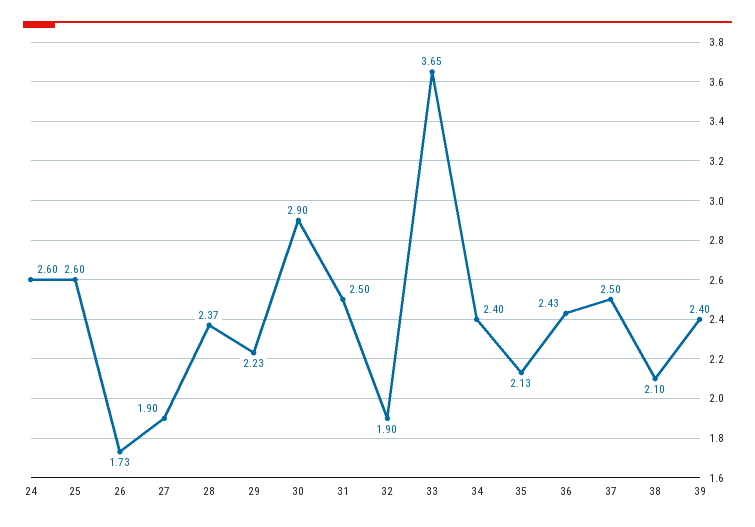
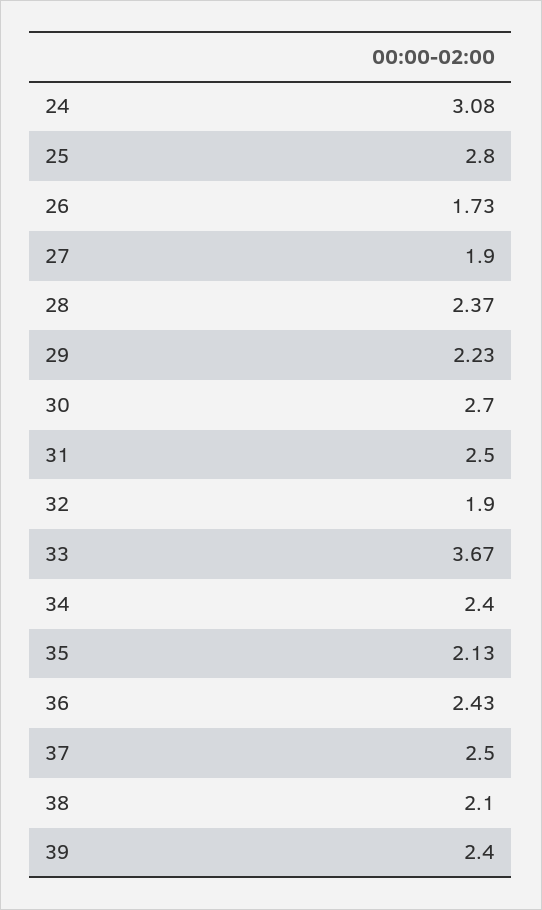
24: 2.6 -> 3.08
25: 2.6 -> 2.8
30: 2.9 -> 2.7
33: 3.65 -> 3.67

